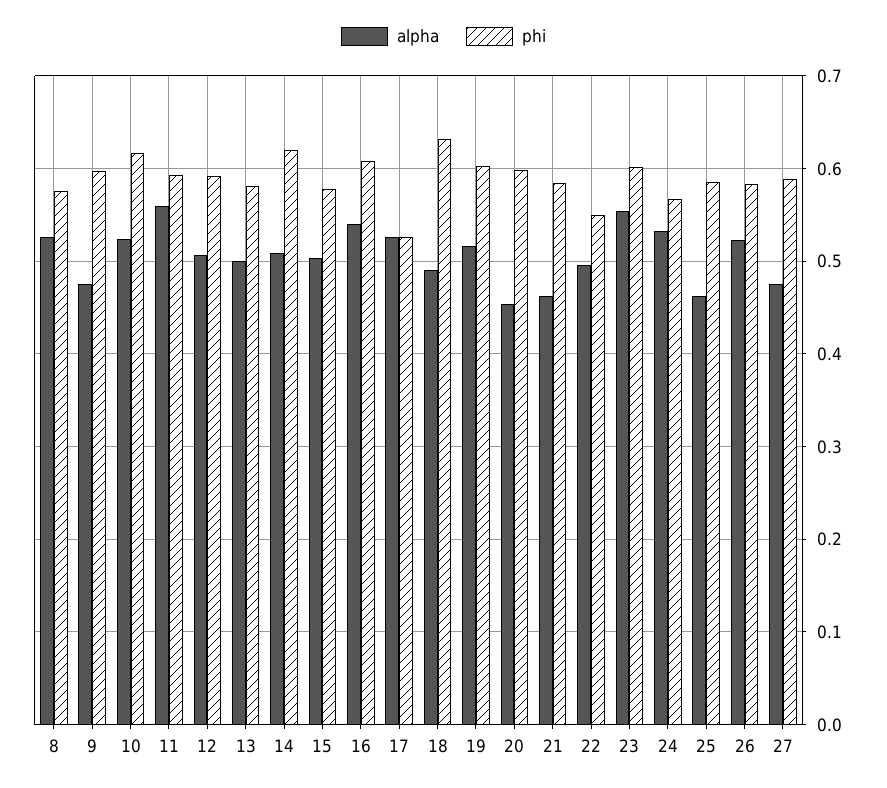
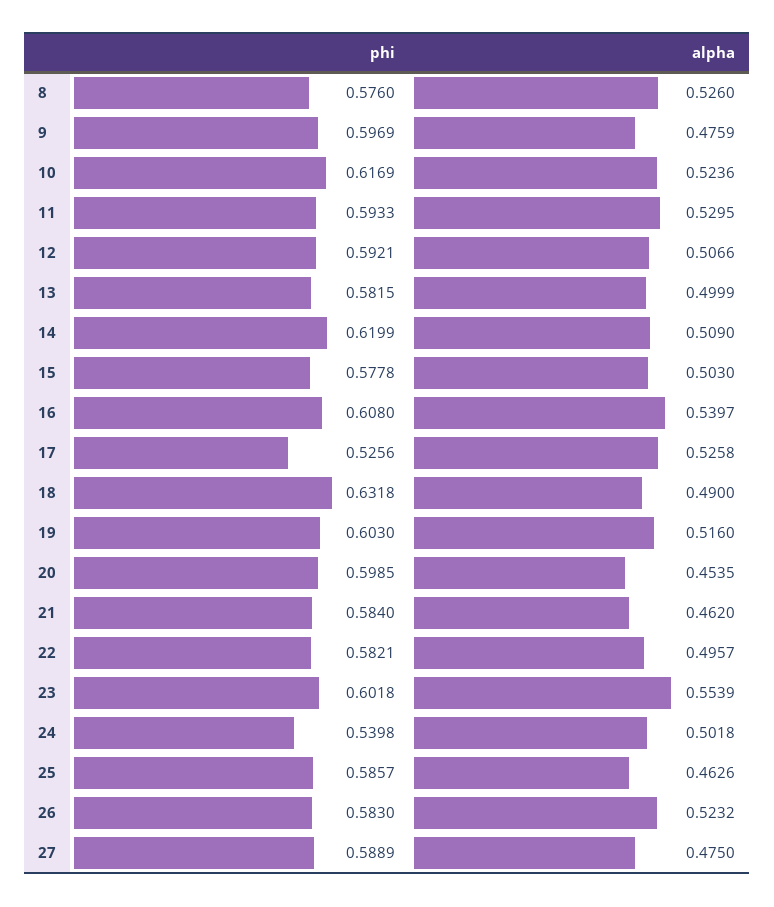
alpha, 11: 0.56 -> 0.5295
phi, 22: 0.55 -> 0.5821
alpha, 24: 0.53 -> 0.5018
phi, 24: 0.57 -> 0.5398

